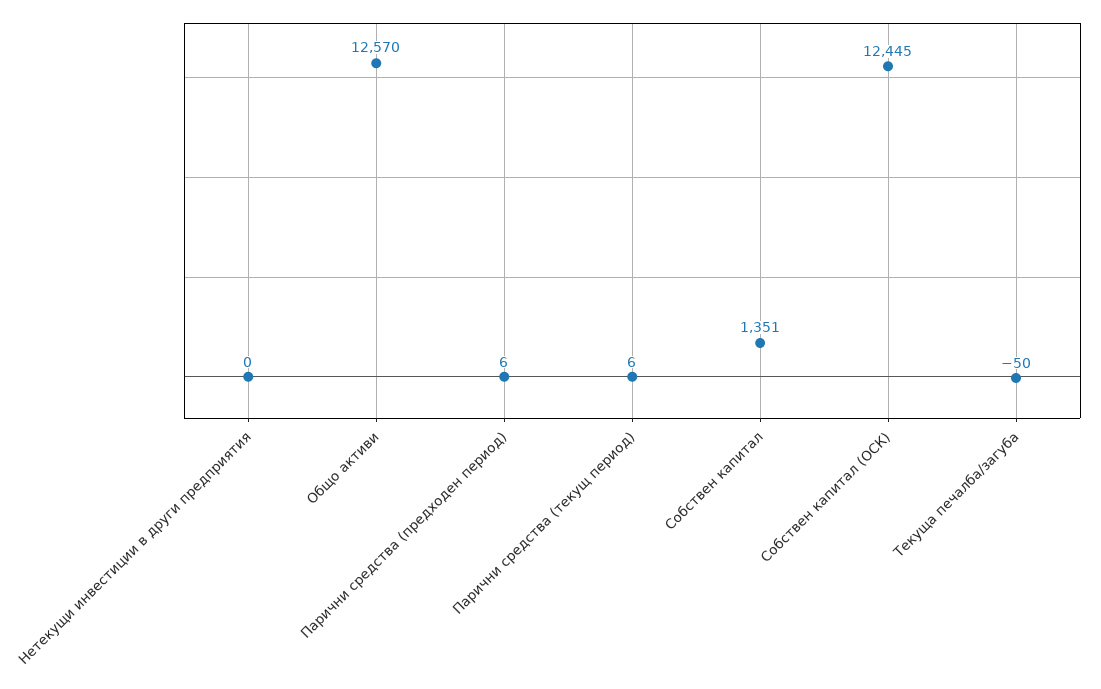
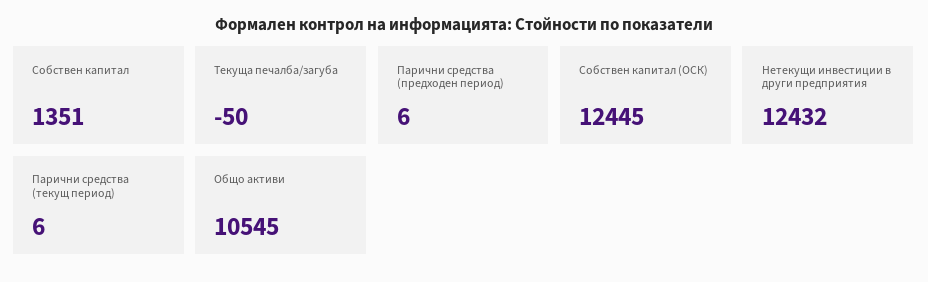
Нетекущи инвестиции в други предприятия: 0 -> 12432
Общо активи: 12570 -> 10545

